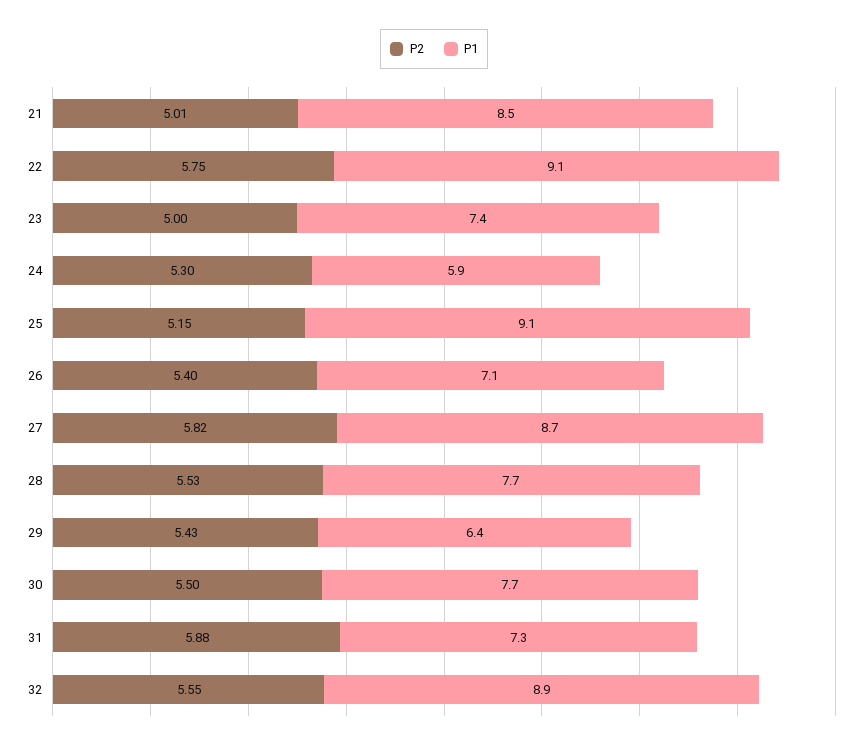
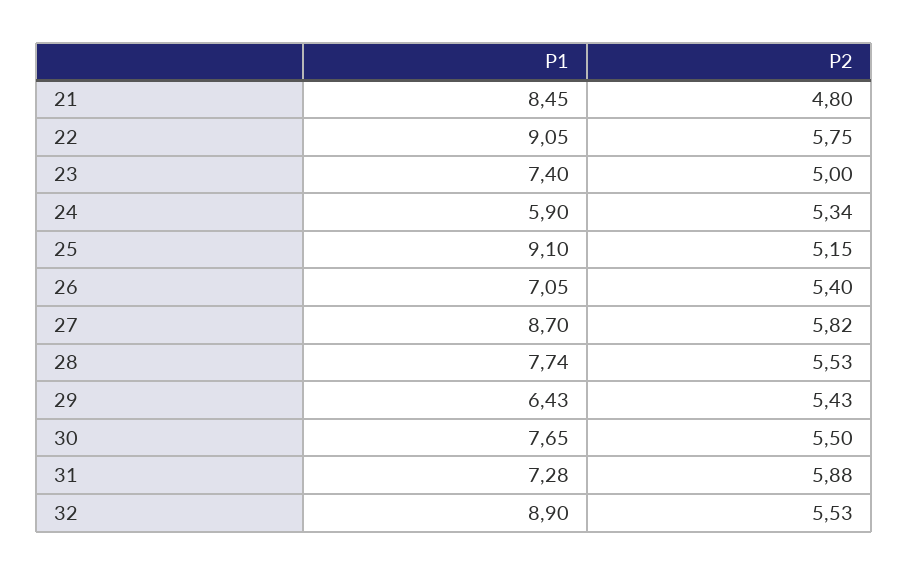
P2, 21: 5.01 -> 4.8
P2, 24: 5.3 -> 5.34
P2, 32: 5.55 -> 5.53

